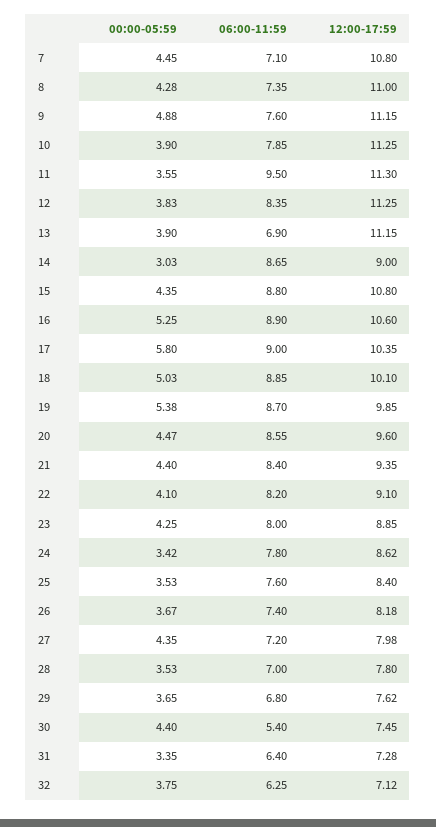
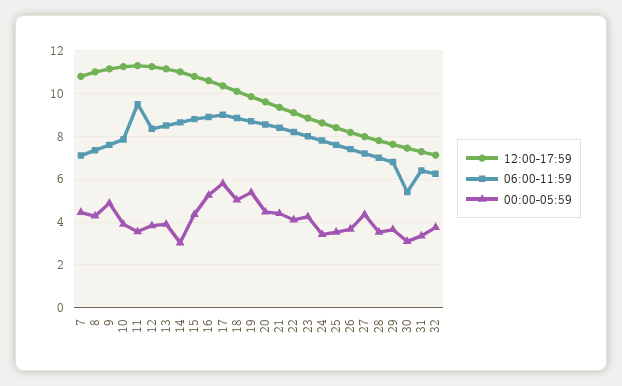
06:00-11:59, 13: 6.9 -> 8.5
12:00-17:59, 14: 9 -> 11
00:00-05:59, 30: 4.4 -> 3

